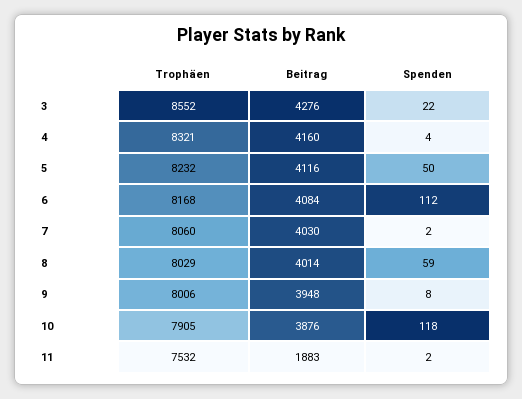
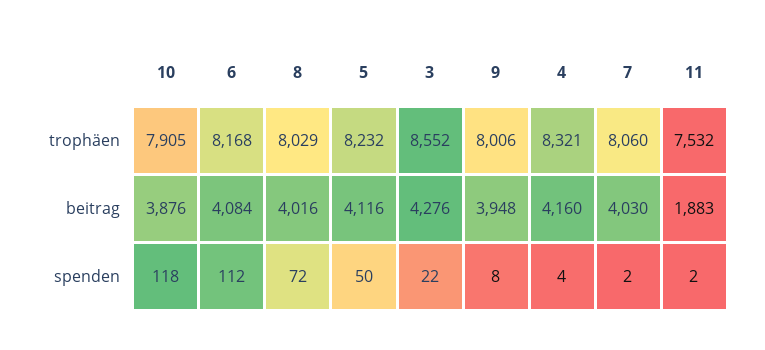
Beitrag, 8: 4014 -> 4016
Spenden, 8: 59 -> 72

